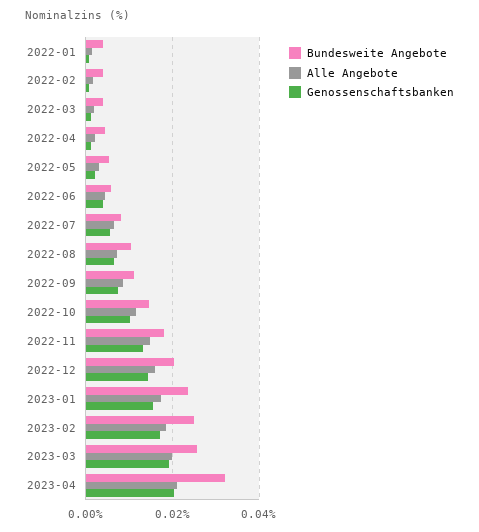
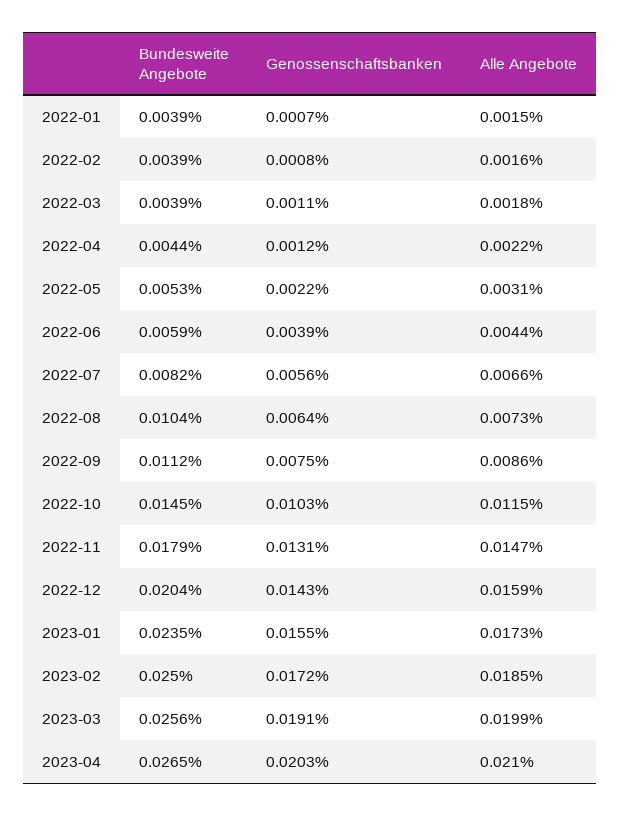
Bundesweite Angebote, 2023-04: 0.032 -> 0.0265

